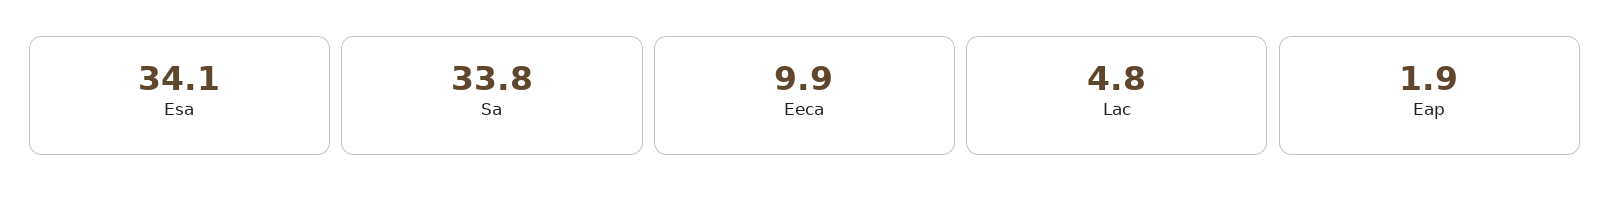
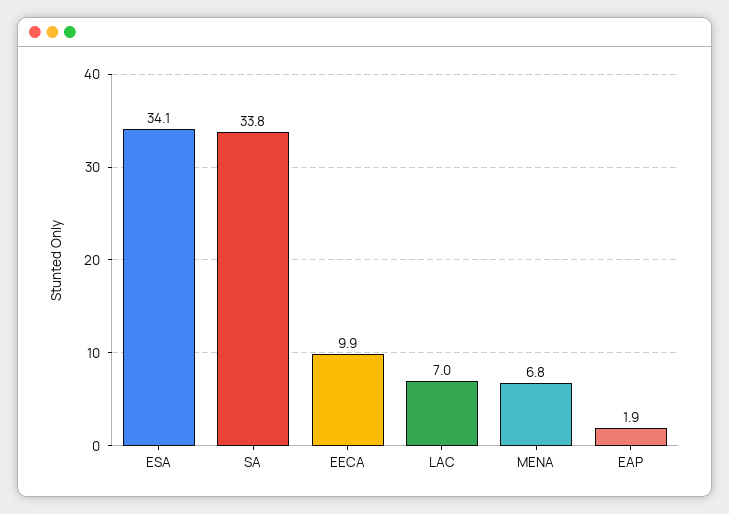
Lac: 4.8 -> 7
MENA: none -> 6.8

